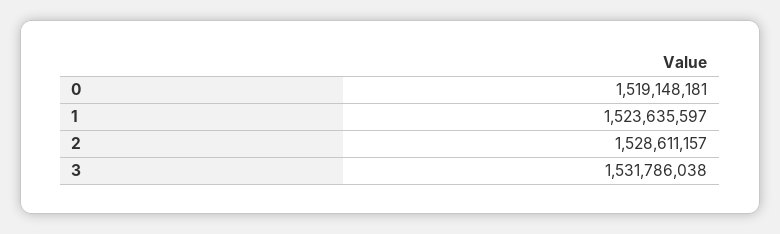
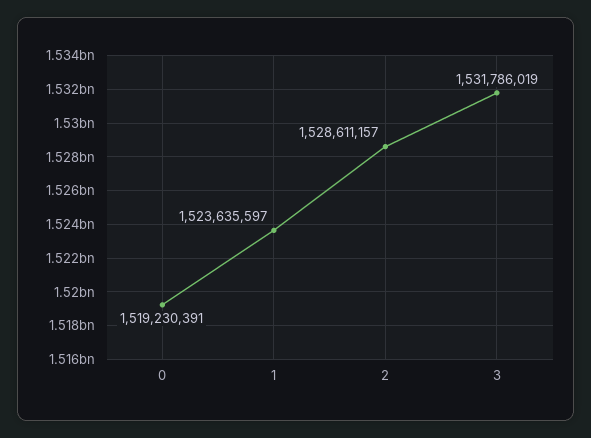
0: 1519148181 -> 1519230391
3: 1531786038 -> 1531786019

